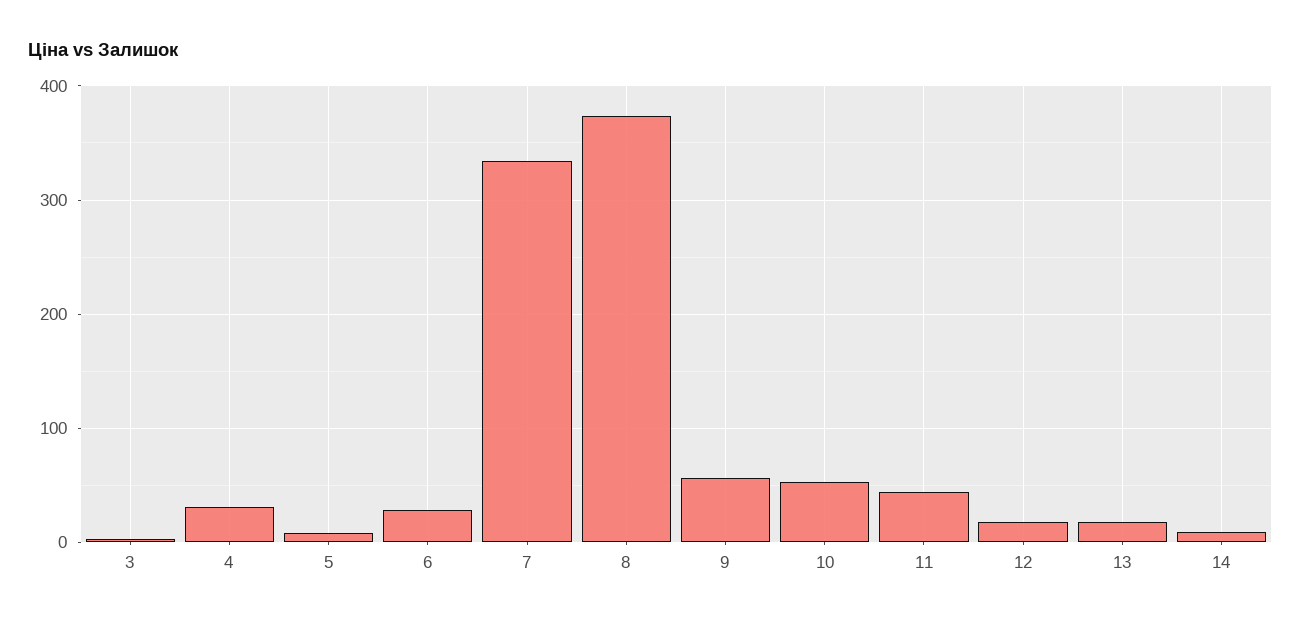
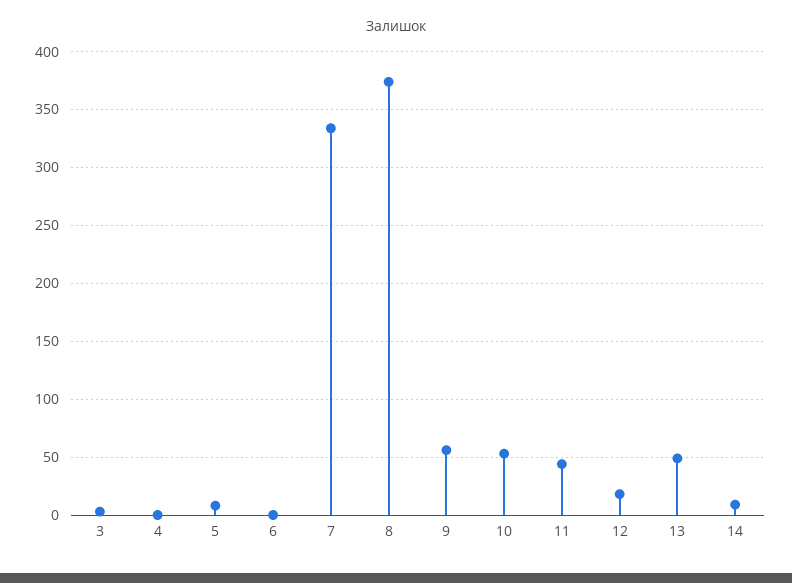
4: 30 -> 0
6: 30 -> 0
13: 20 -> 50

